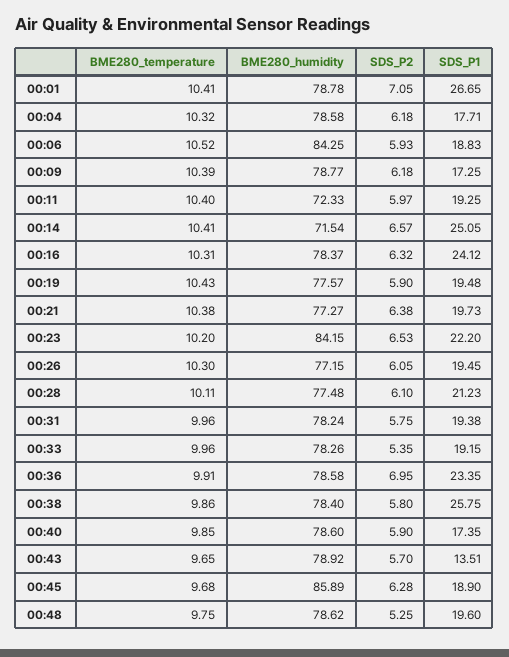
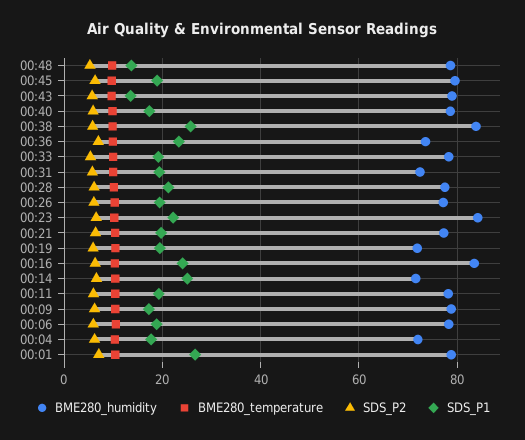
BME280_humidity, 00:04: 78.58 -> 72
BME280_humidity, 00:06: 84.25 -> 78
BME280_humidity, 00:11: 72.33 -> 78
BME280_humidity, 00:16: 78.37 -> 84
BME280_humidity, 00:19: 77.57 -> 72
BME280_humidity, 00:31: 78.24 -> 72
BME280_humidity, 00:36: 78.58 -> 74
BME280_humidity, 00:38: 78.4 -> 84
BME280_humidity, 00:45: 85.89 -> 80
SDS_P1, 00:48: 19.6 -> 14

